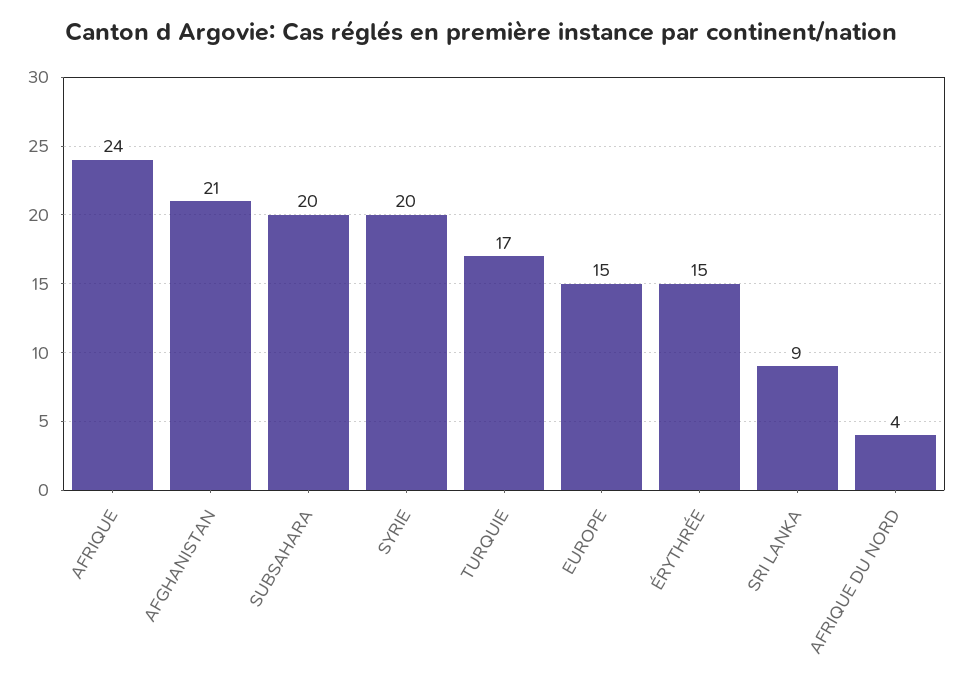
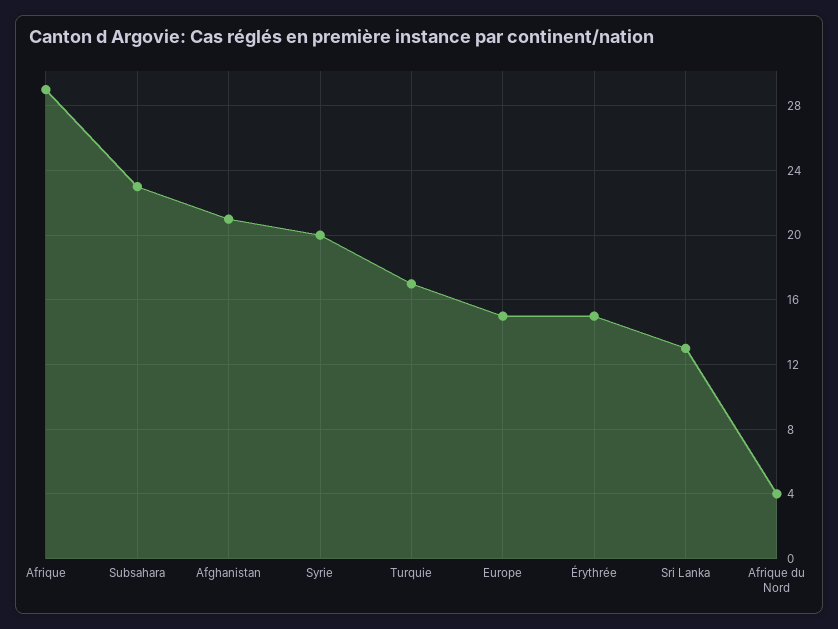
AFRIQUE: 24 -> 29
SUBSAHARA: 20 -> 23
SRI LANKA: 9 -> 13

